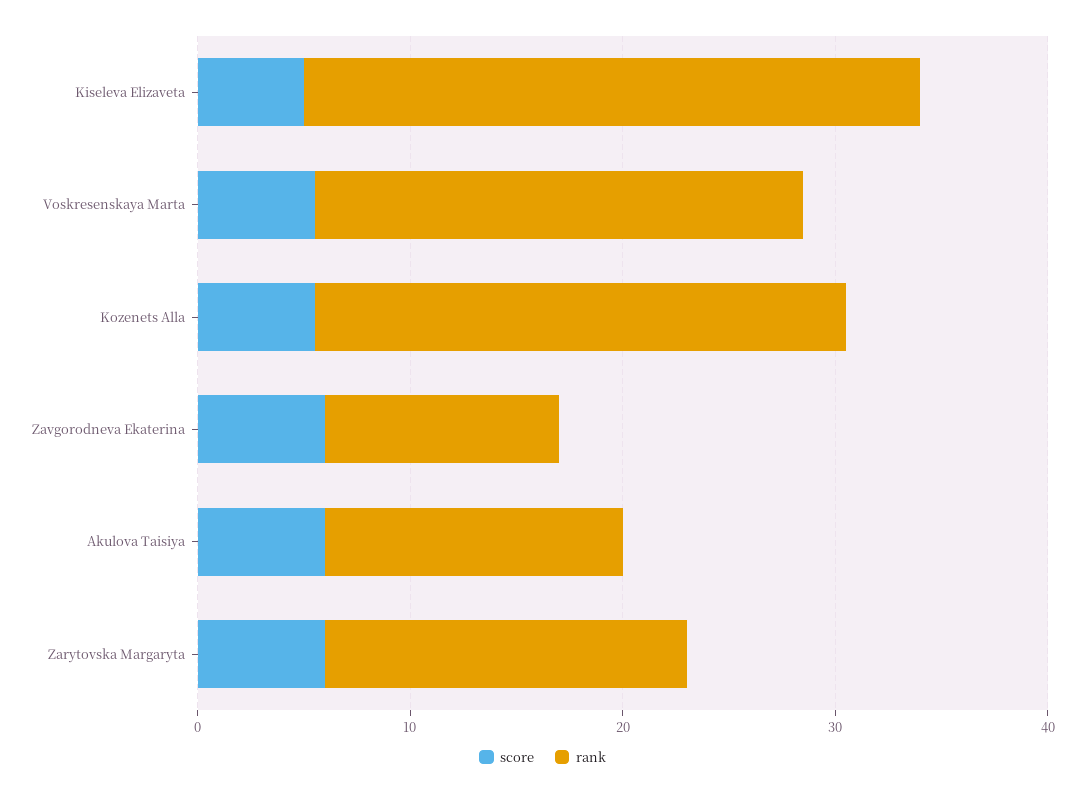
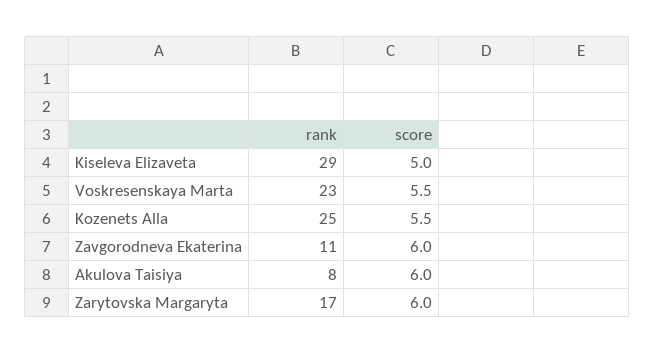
rank, Akulova Taisiya: 14 -> 8

